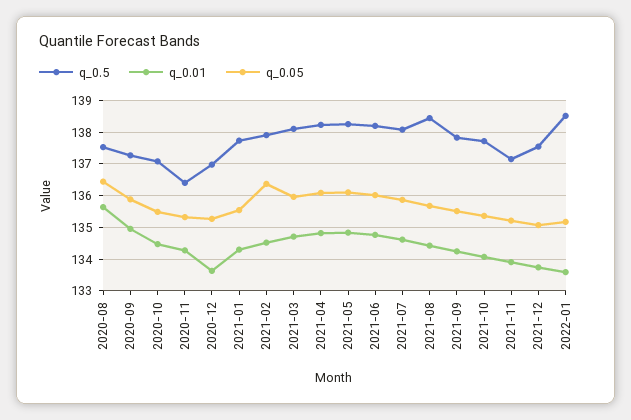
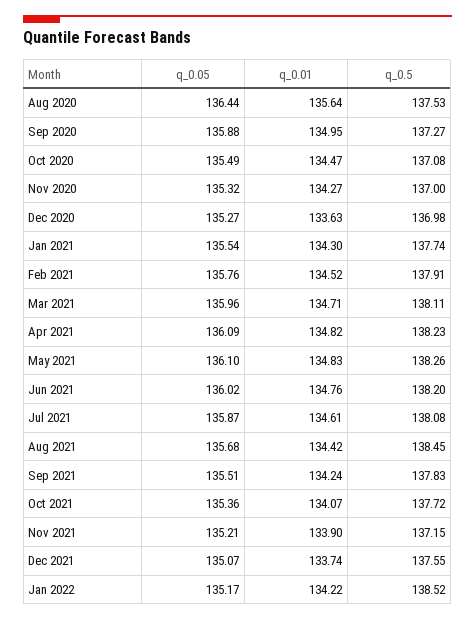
q_0.5, 2020-11: 136.4 -> 137
q_0.05, 2021-02: 136.4 -> 135.76
q_0.01, 2022-01: 133.6 -> 134.22

